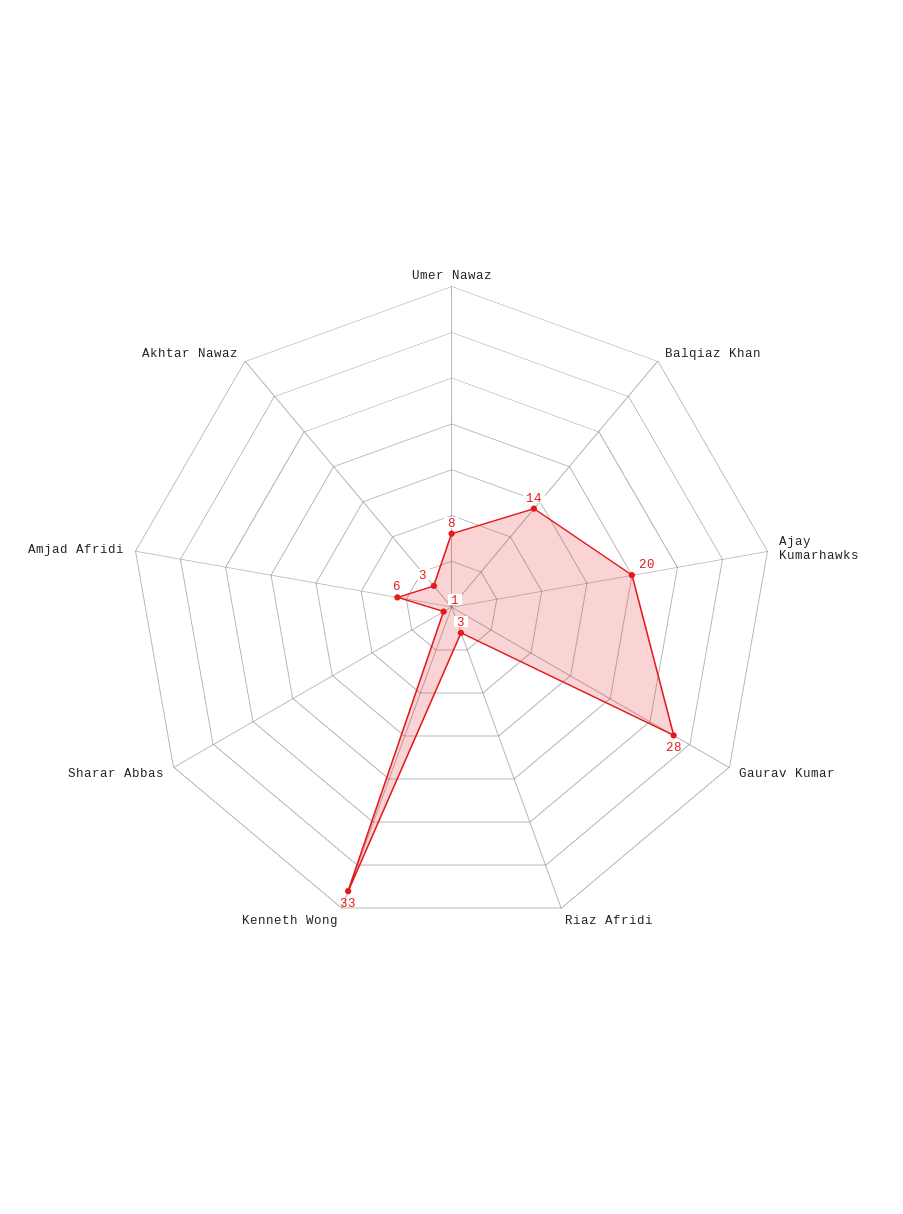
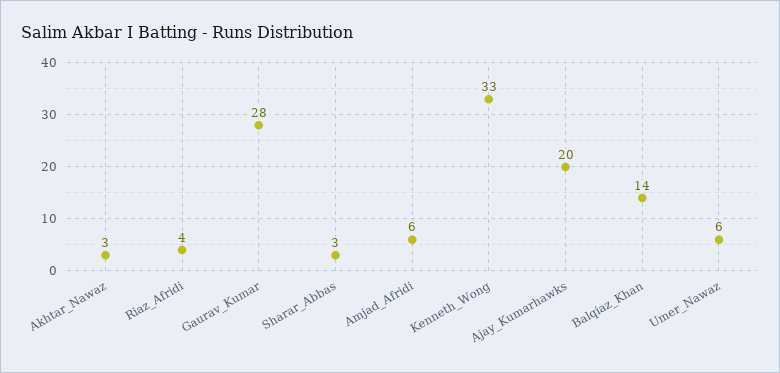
Umer Nawaz: 8 -> 6
Riaz Afridi: 3 -> 4
Sharar Abbas: 1 -> 3

